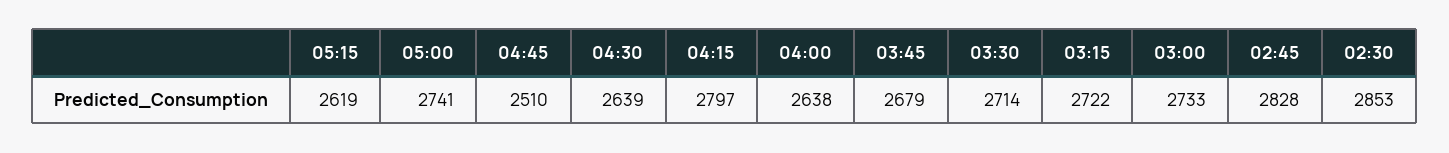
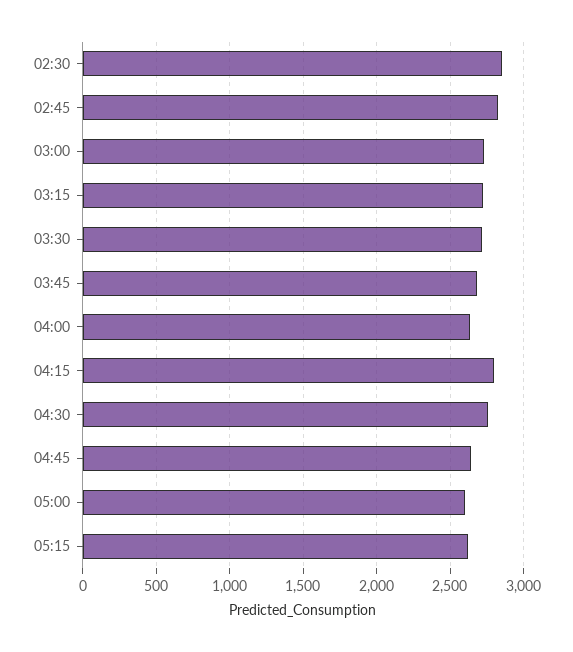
05:00: 2741 -> 2600
04:45: 2510 -> 2650
04:30: 2639 -> 2750

